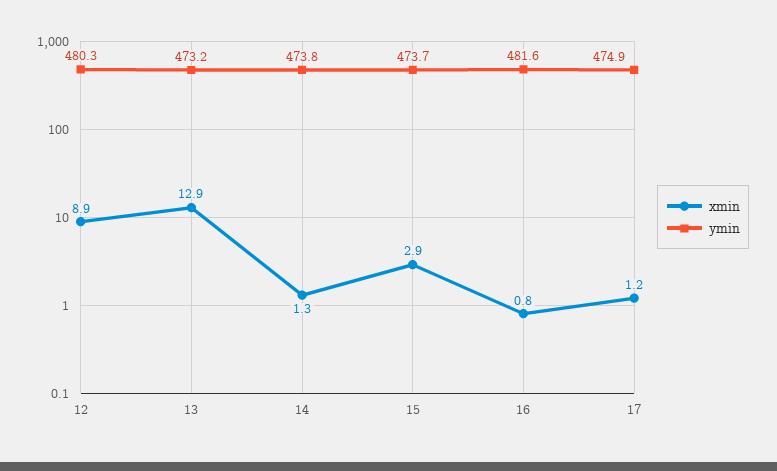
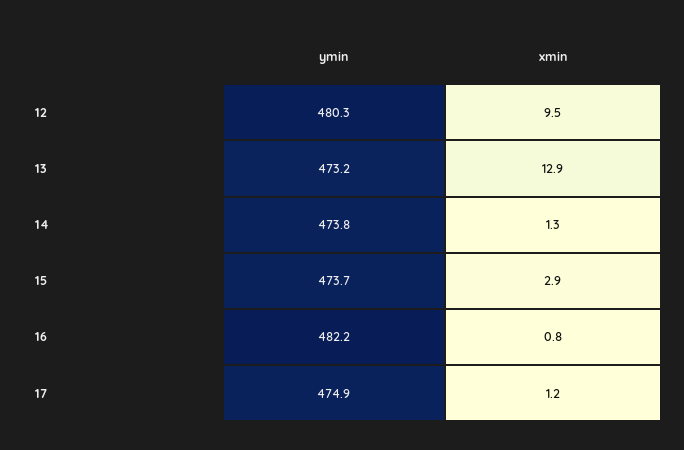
xmin, 12: 8.9 -> 9.5
ymin, 16: 481.6 -> 482.2

